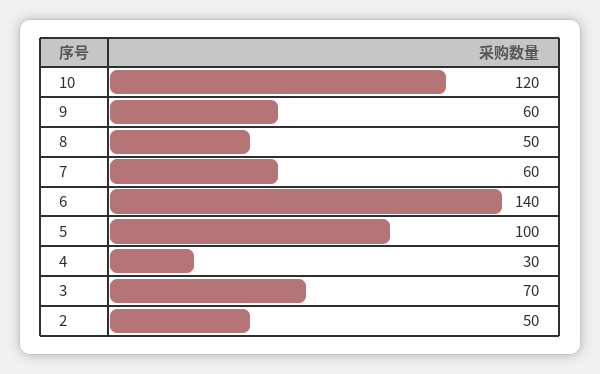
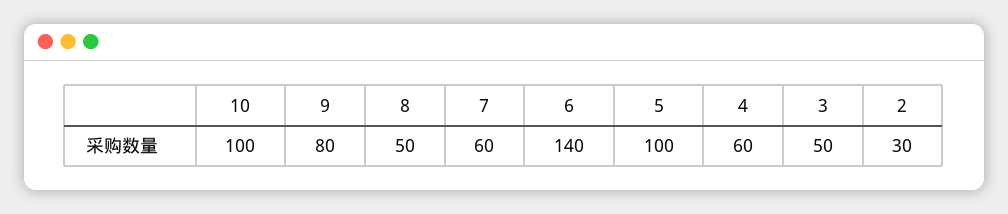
10: 120 -> 100
9: 60 -> 80
4: 30 -> 60
3: 70 -> 50
2: 50 -> 30

